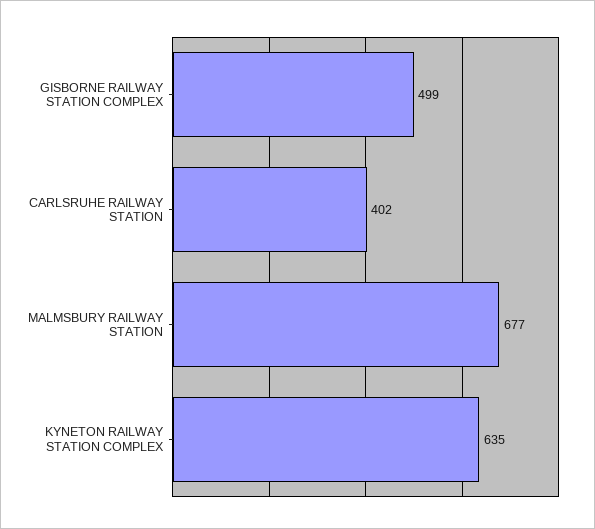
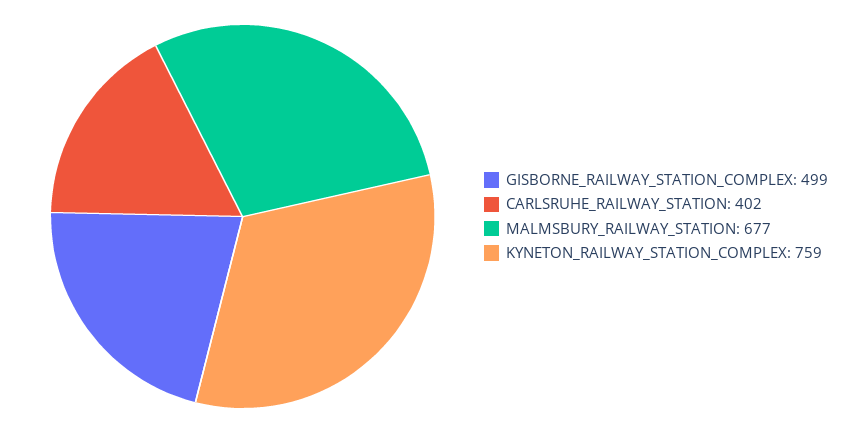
KYNETON RAILWAY STATION COMPLEX: 635 -> 759

